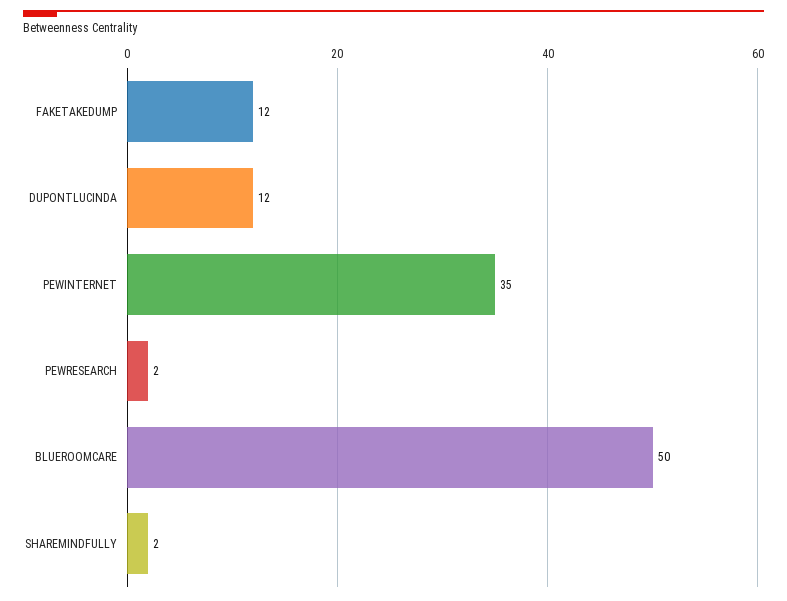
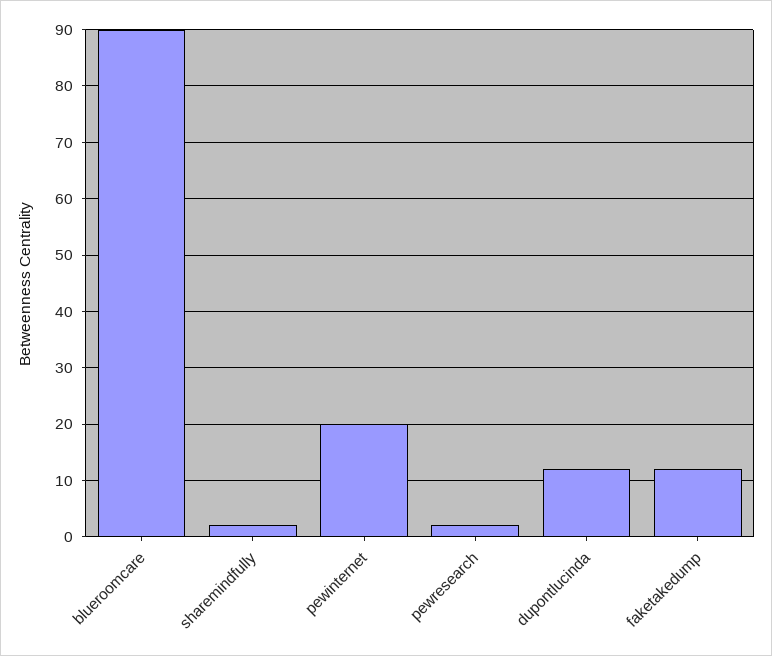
PEWINTERNET: 35 -> 20
BLUEROOMCARE: 50 -> 90

